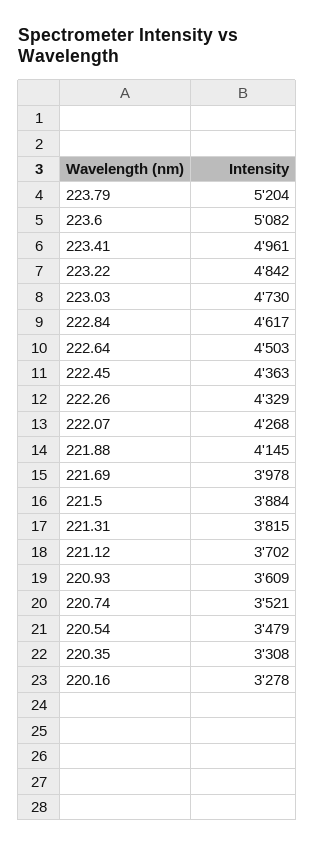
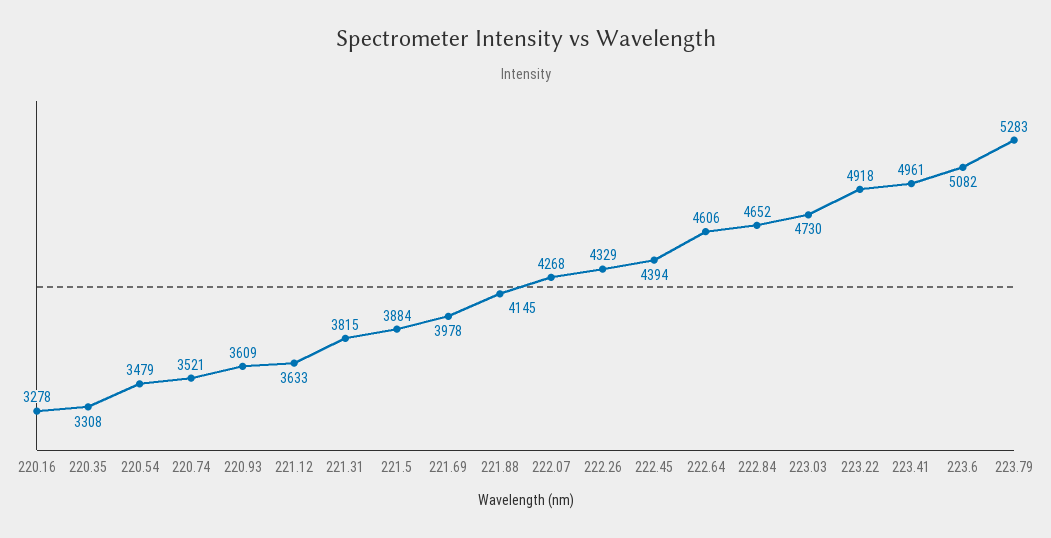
223.79: 5204 -> 5283
223.22: 4842 -> 4918
222.84: 4617 -> 4652
222.64: 4503 -> 4606
222.45: 4363 -> 4394
221.12: 3702 -> 3633

